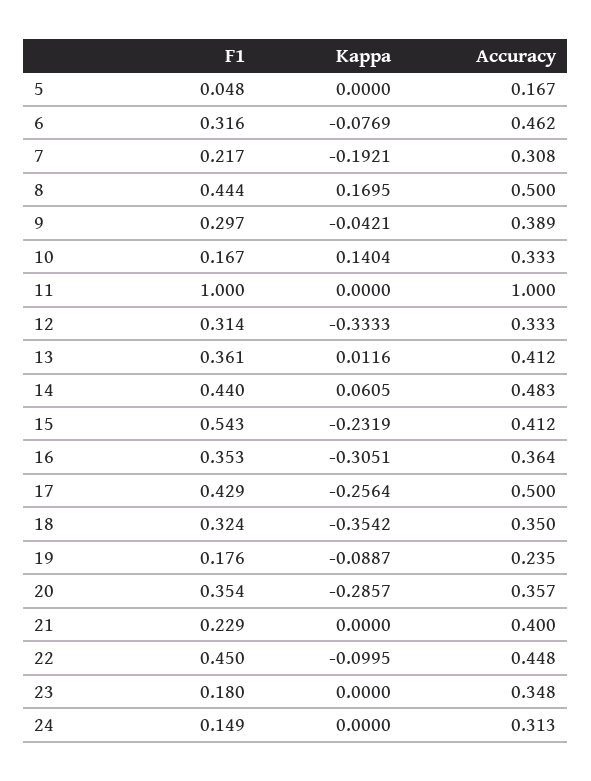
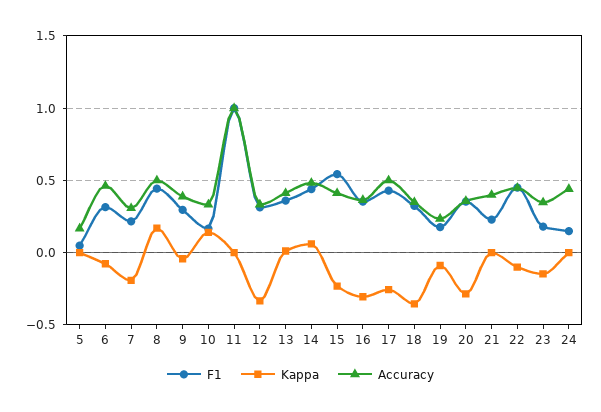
Kappa, 23: 0 -> -0.15
Accuracy, 24: 0.313 -> 0.45

